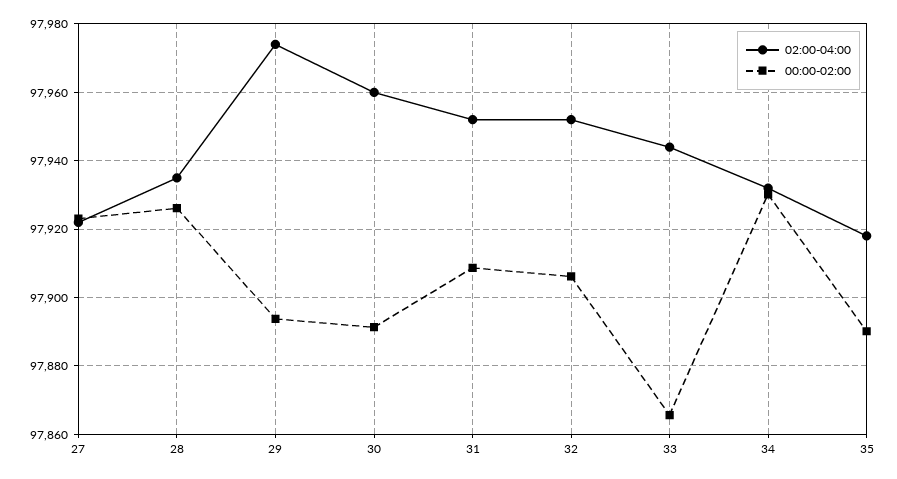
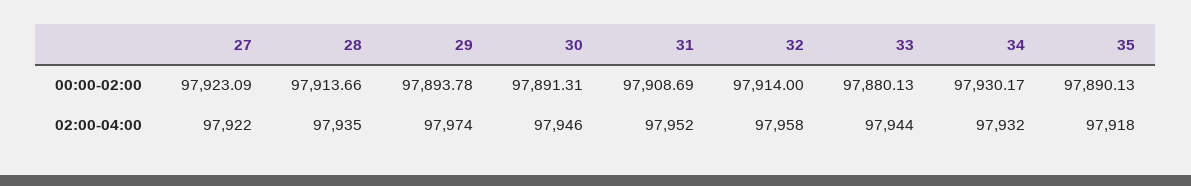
00:00-02:00, 28: 97926 -> 97913.66
02:00-04:00, 30: 97960 -> 97946
02:00-04:00, 32: 97952 -> 97958
00:00-02:00, 32: 97906 -> 97914
00:00-02:00, 33: 97866 -> 97880.13

